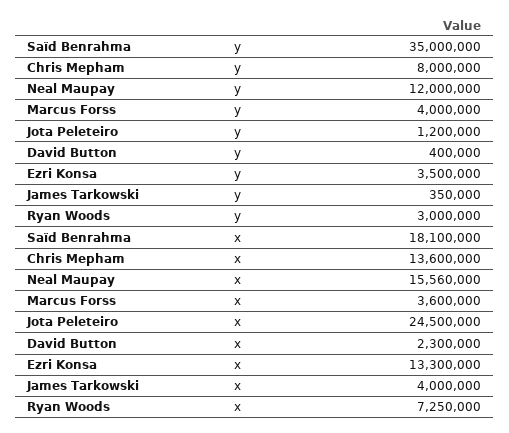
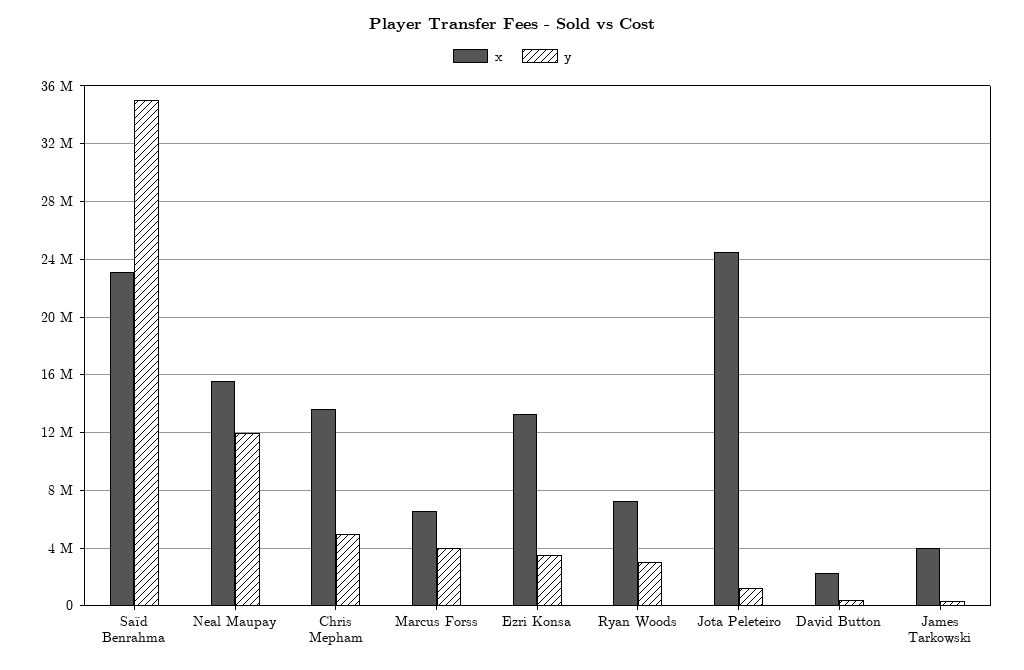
y, Chris Mepham: 8000000 -> 5000000
x, Saïd Benrahma: 18100000 -> 23000000
x, Marcus Forss: 3600000 -> 6500000

